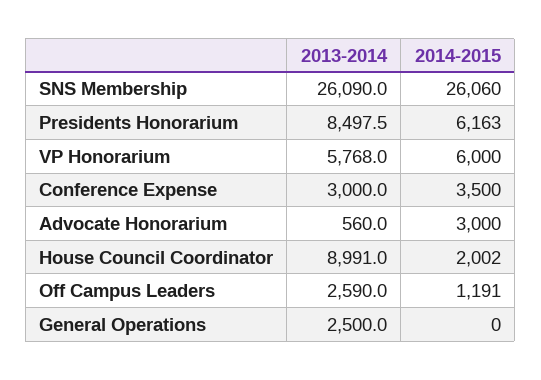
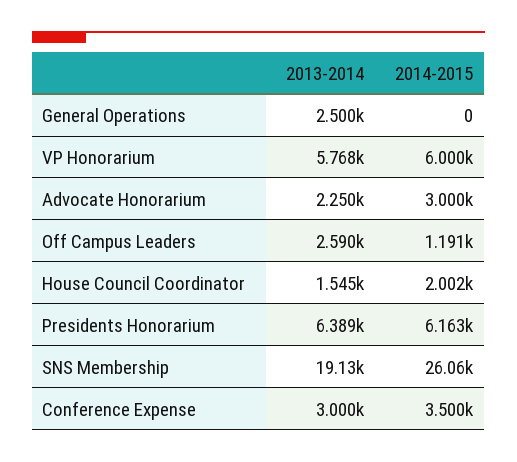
2013-2014, SNS Membership: 26090 -> 19130
2013-2014, Presidents Honorarium: 8497.5 -> 6389
2013-2014, Advocate Honorarium: 560 -> 2250
2013-2014, House Council Coordinator: 8991 -> 1545

